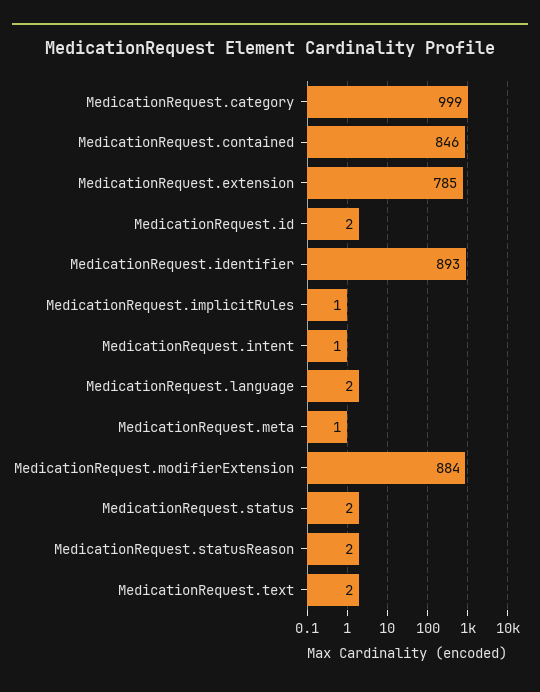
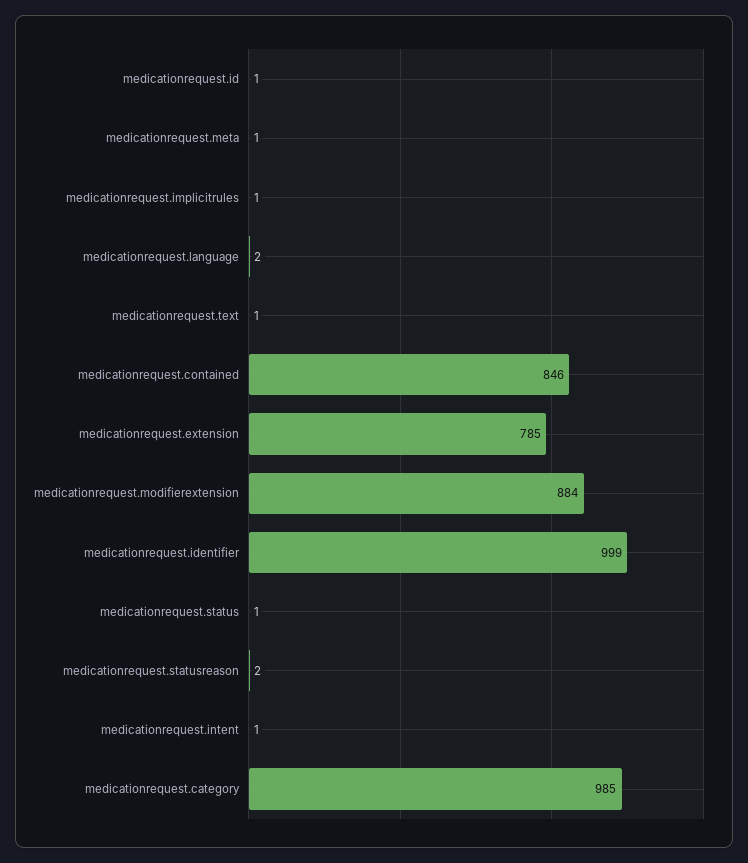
MedicationRequest.category: 999 -> 985
MedicationRequest.id: 2 -> 1
MedicationRequest.identifier: 893 -> 999
MedicationRequest.status: 2 -> 1
MedicationRequest.text: 2 -> 1

